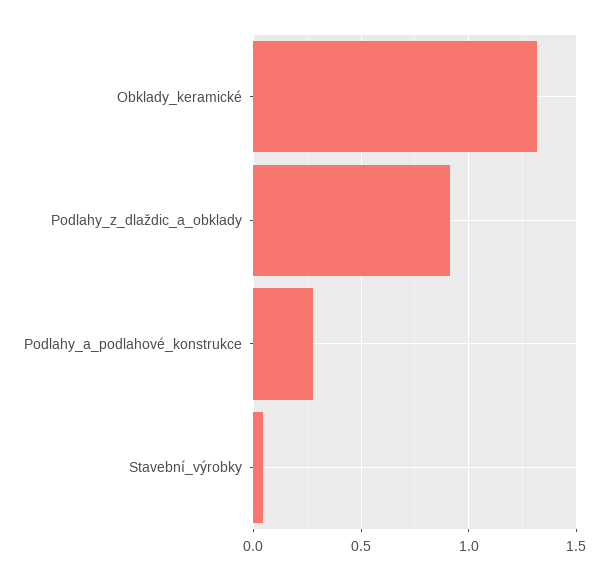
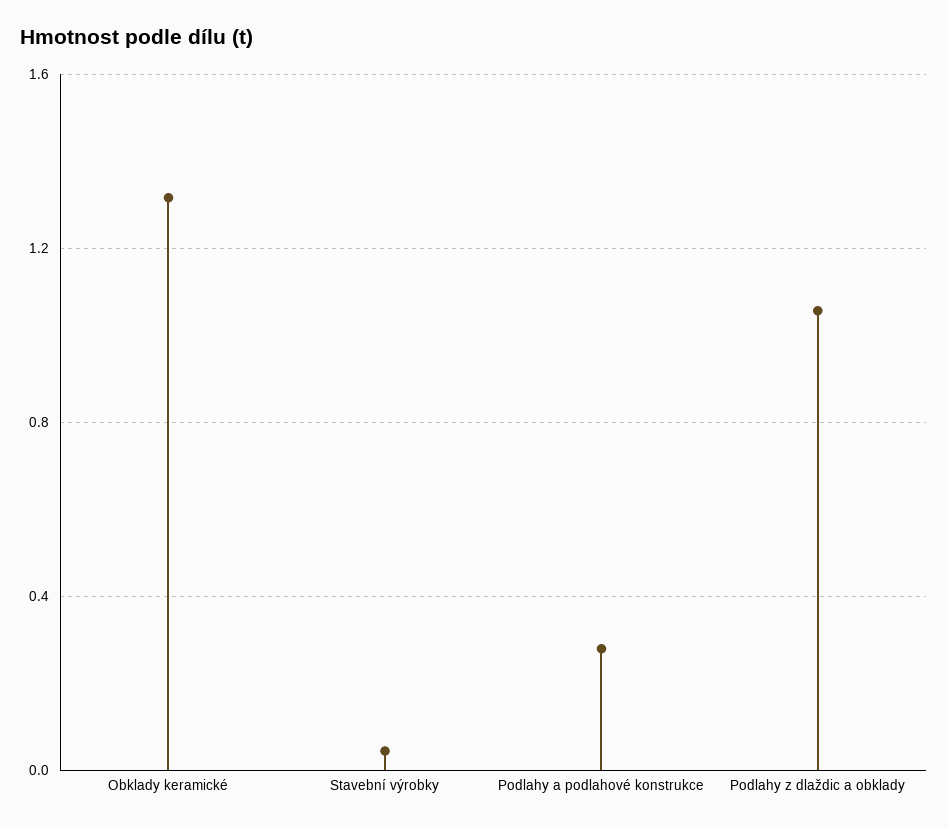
Podlahy_z_dlaždic_a_obklady: 0.9 -> 1.05

